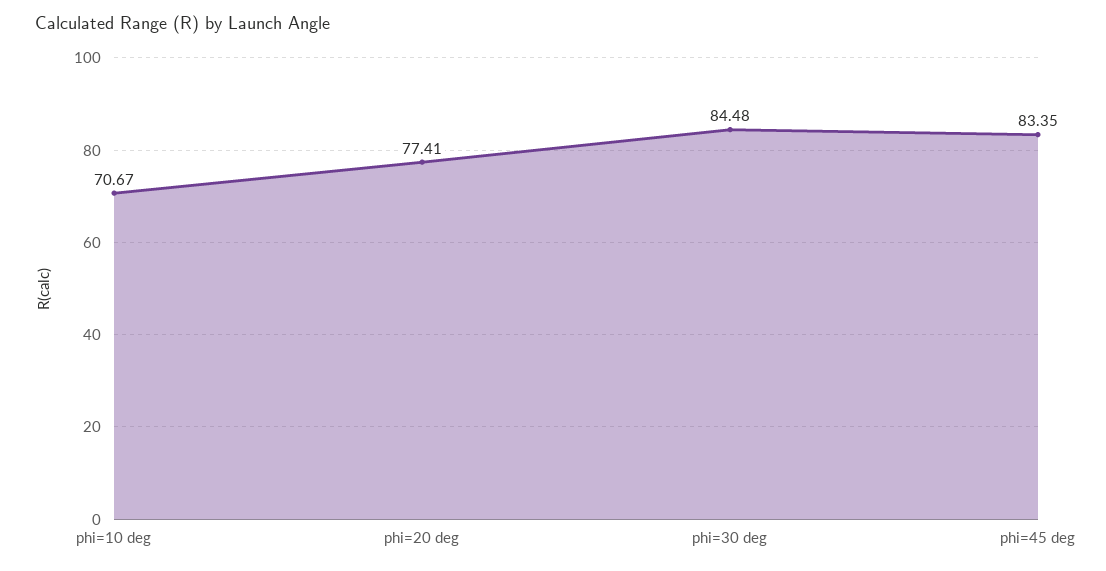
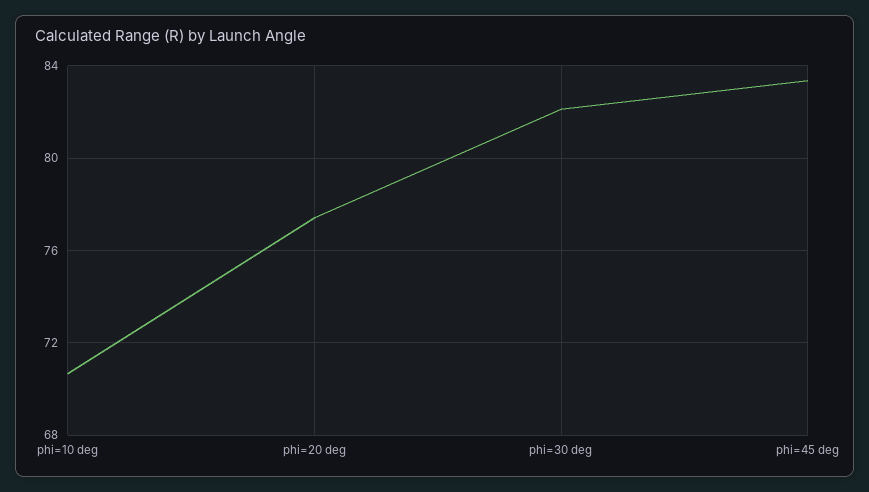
phi=30 deg: 84.48 -> 82

